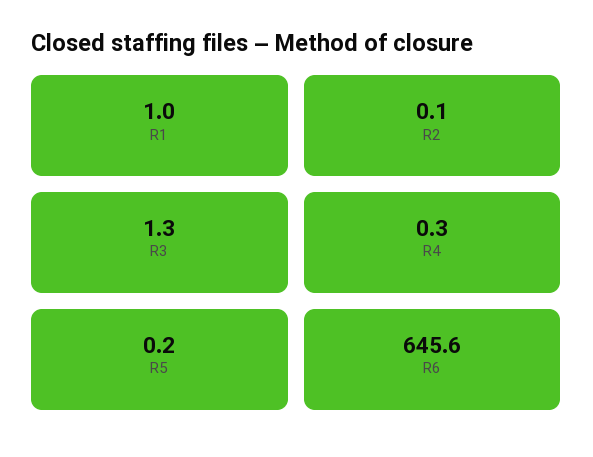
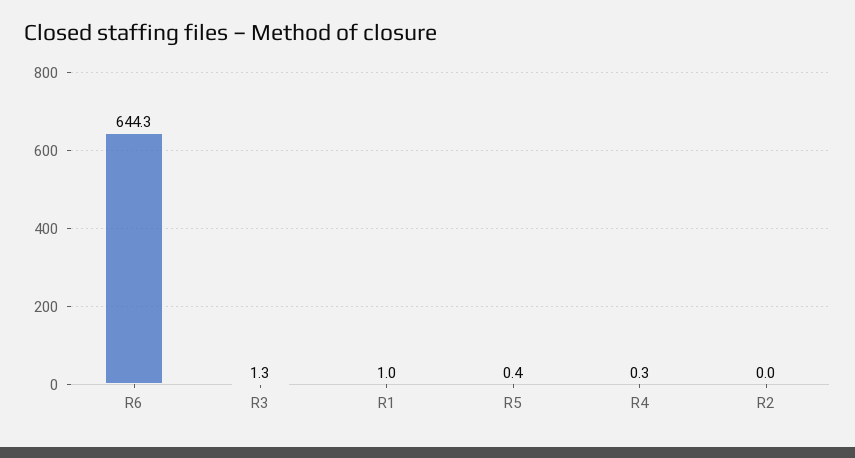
R2: 0.1 -> 0
R5: 0.2 -> 0.4
R6: 645.6 -> 644.3

